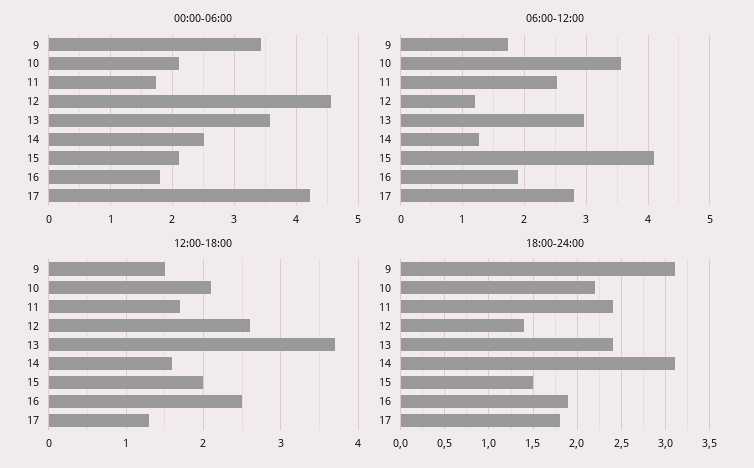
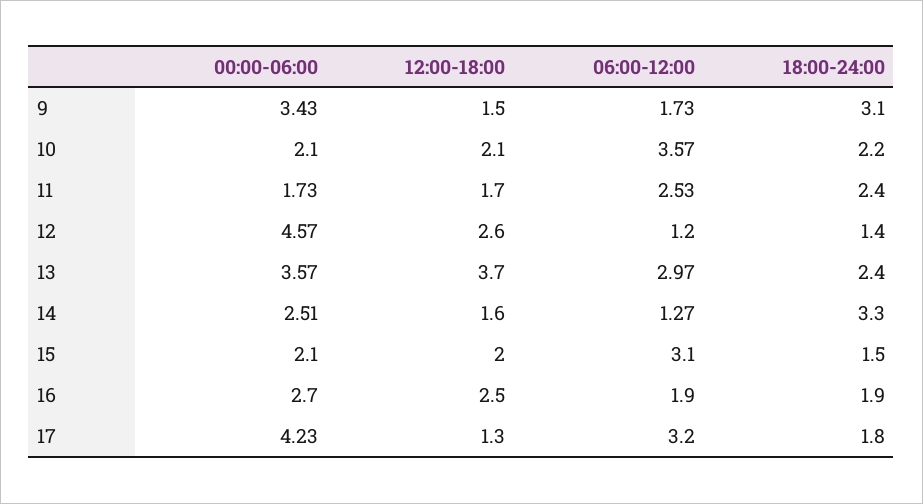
00:00-06:00, 16: 1.8 -> 2.7
06:00-12:00, 15: 4.1 -> 3.1
06:00-12:00, 17: 2.8 -> 3.2
18:00-24:00, 14: 3.1 -> 3.3

